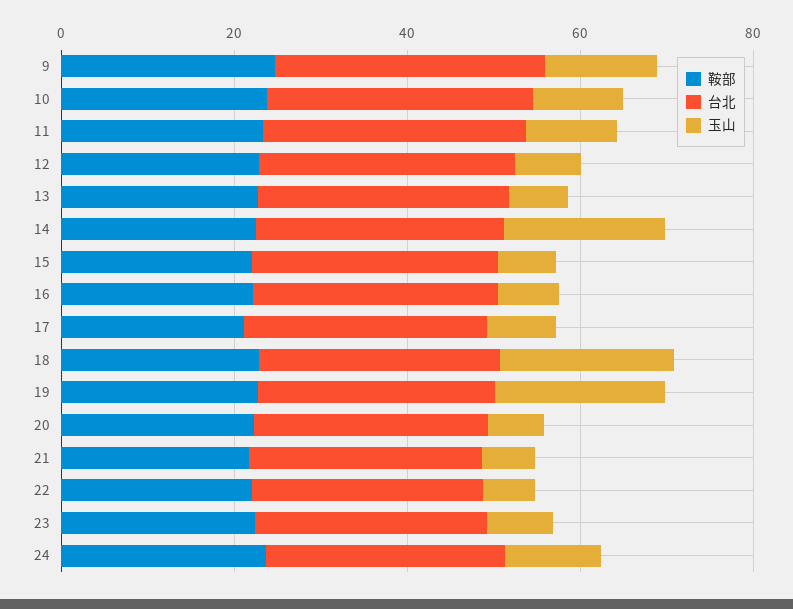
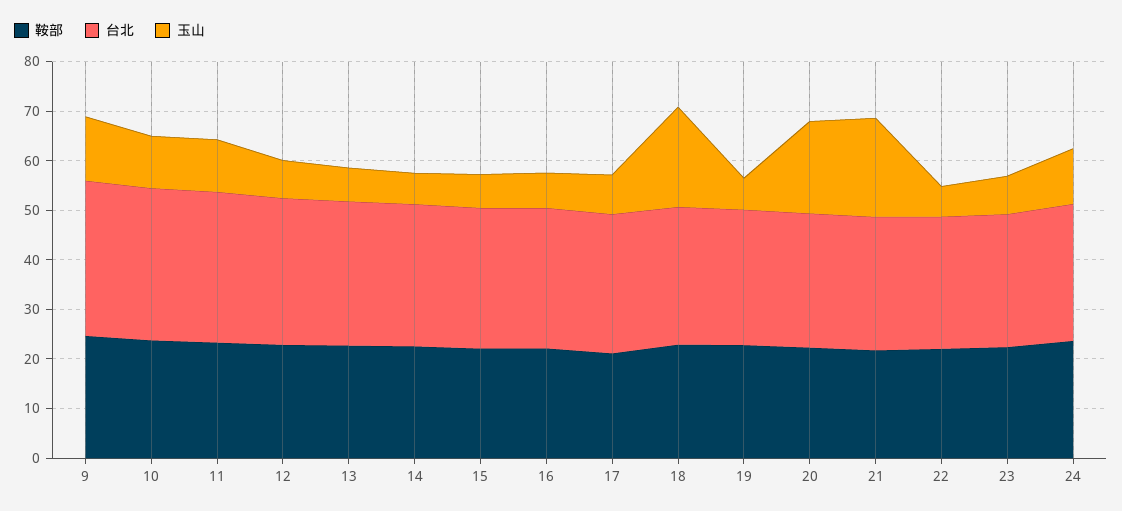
玉山, 14: 20 -> 6
玉山, 19: 20 -> 6
玉山, 20: 5 -> 18
玉山, 21: 5 -> 20

